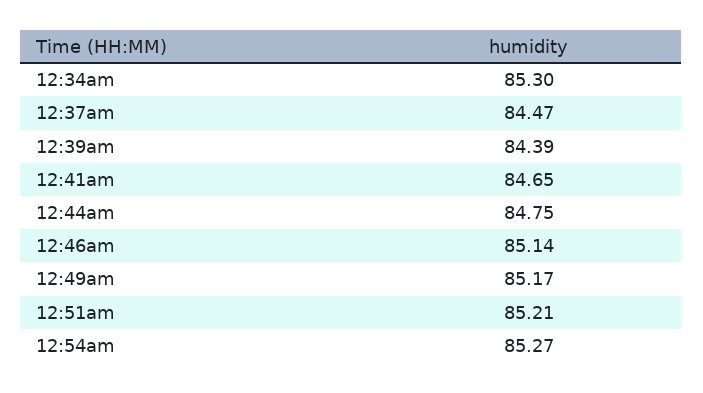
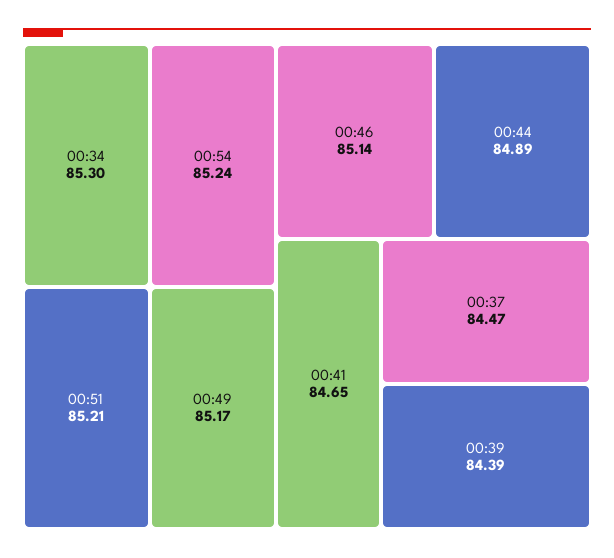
12:44am: 84.75 -> 84.89
12:54am: 85.27 -> 85.24

